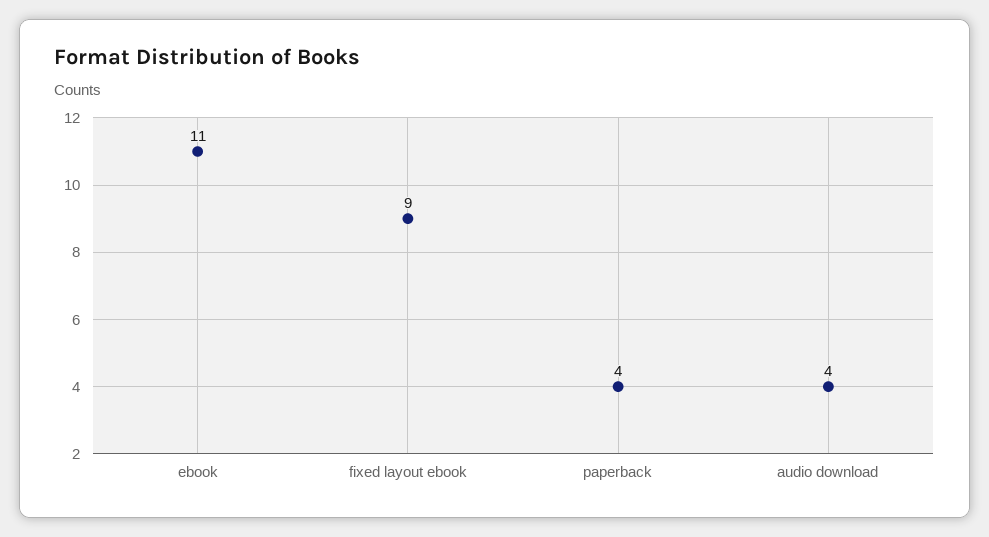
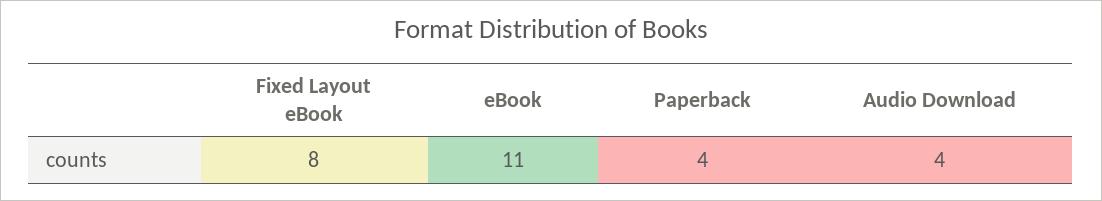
fixed layout ebook: 9 -> 8

